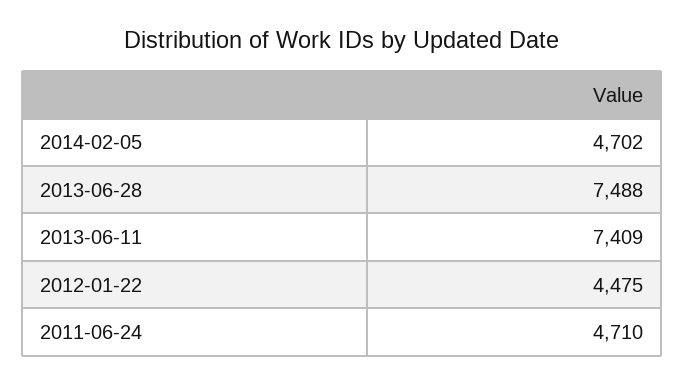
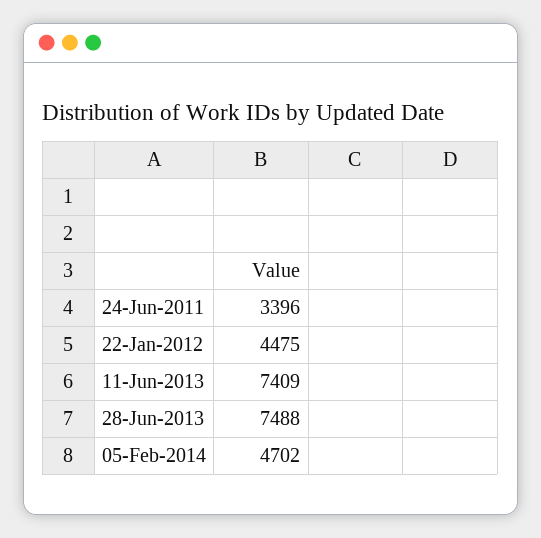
2011-06-24: 4710 -> 3396

